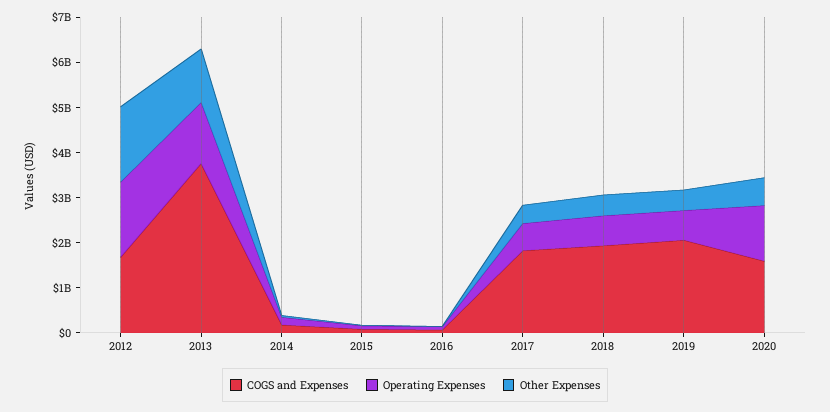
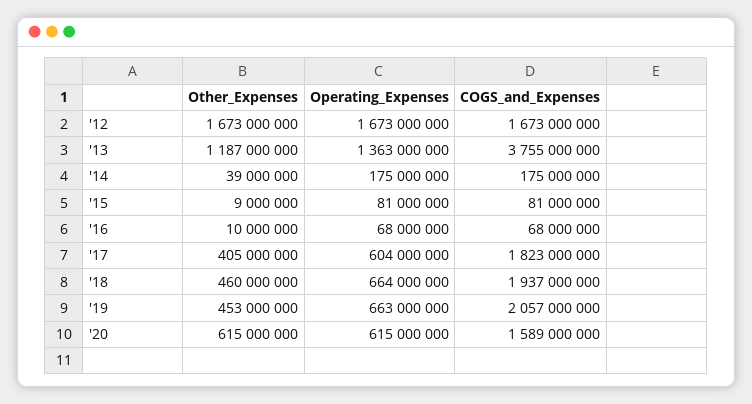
Operating Expenses, 2020: 1200000000 -> 615000000

